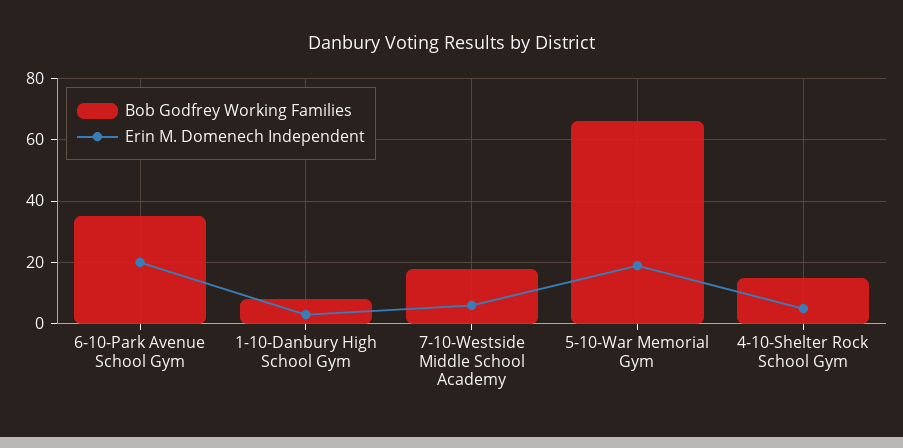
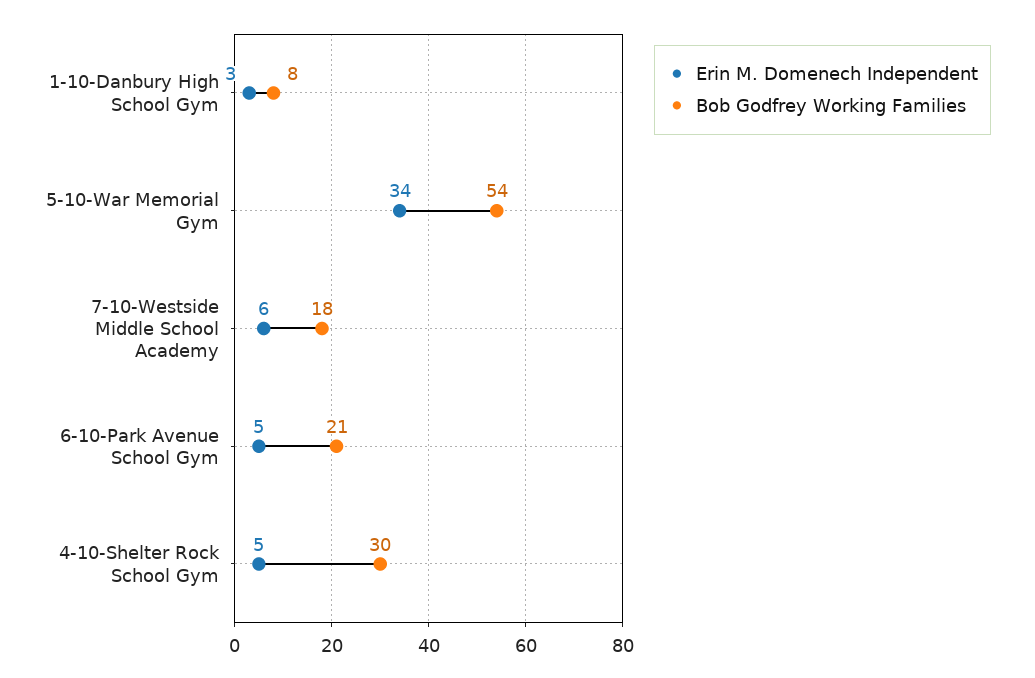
Bob Godfrey Working Families, 6-10-Park Avenue School Gym: 35 -> 21
Erin M. Domenech Independent, 6-10-Park Avenue School Gym: 20 -> 5
Bob Godfrey Working Families, 5-10-War Memorial Gym: 65 -> 54
Erin M. Domenech Independent, 5-10-War Memorial Gym: 20 -> 34
Bob Godfrey Working Families, 4-10-Shelter Rock School Gym: 15 -> 30

